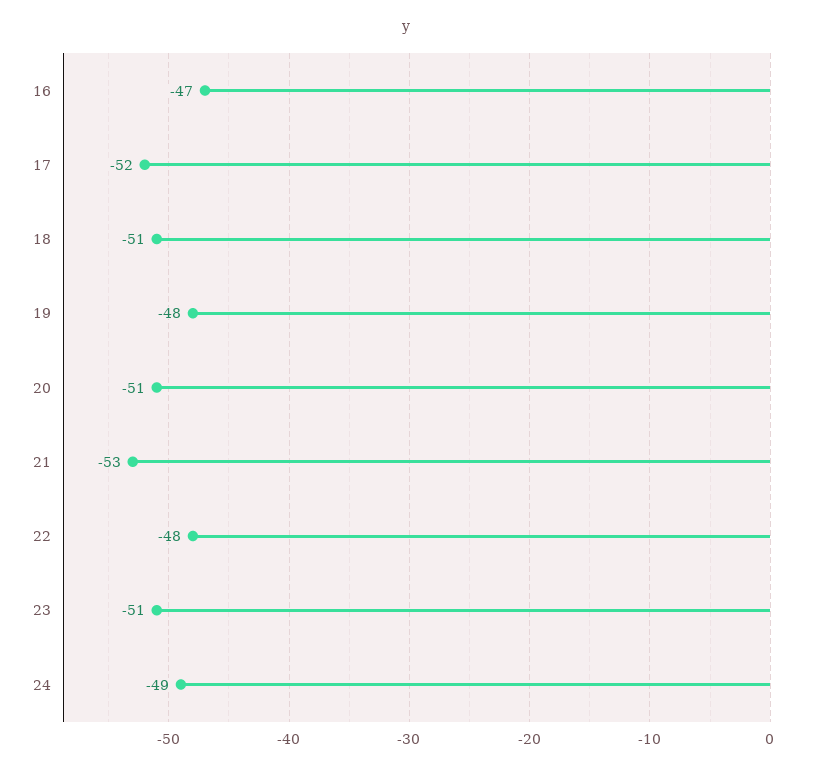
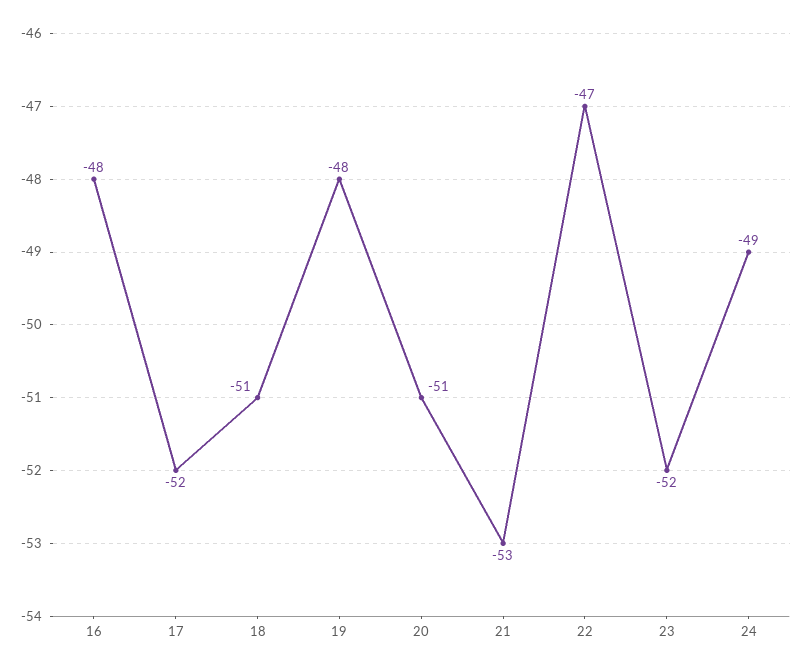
16: -47 -> -48
22: -48 -> -47
23: -51 -> -52

